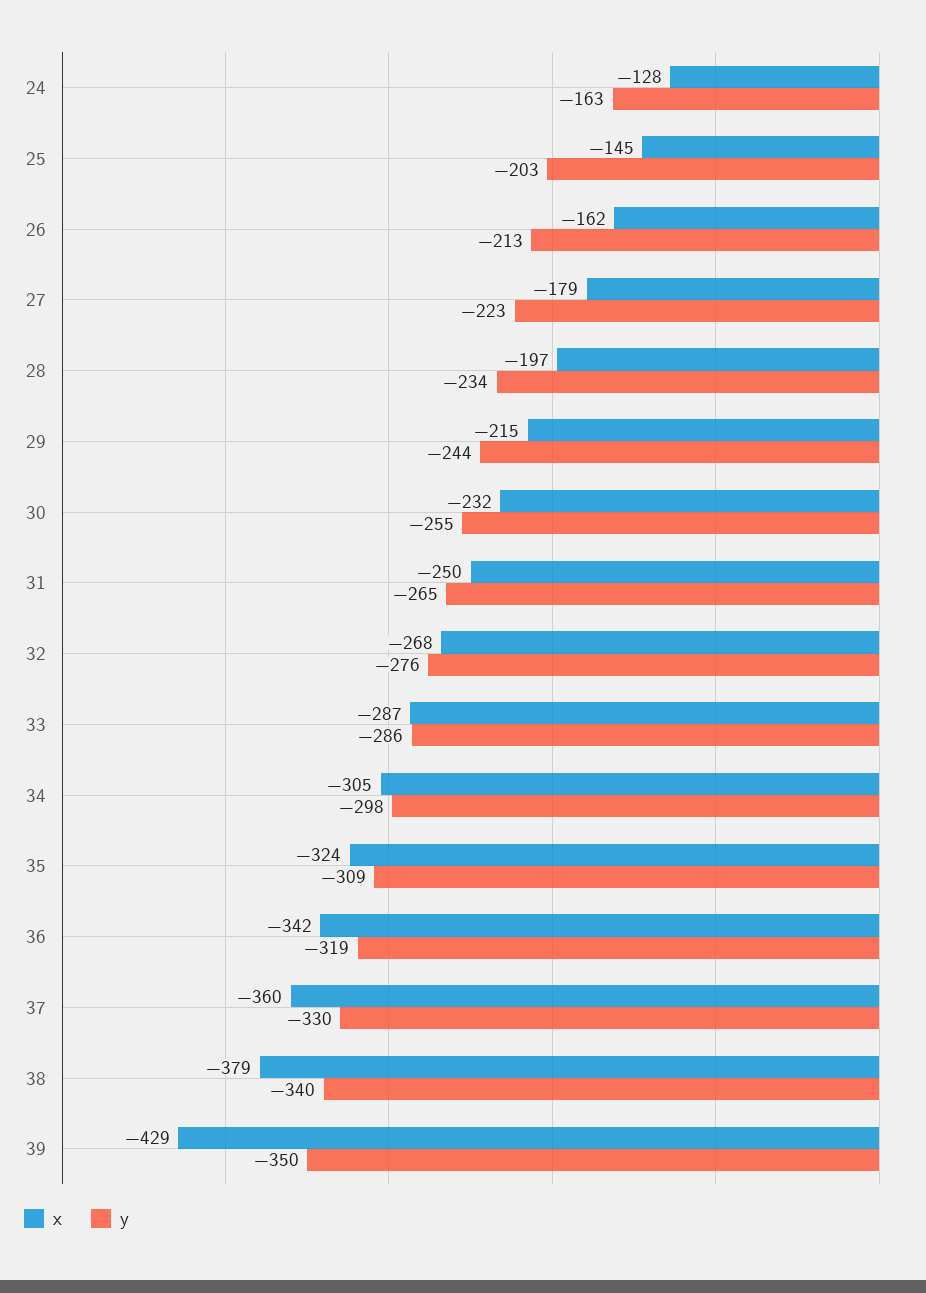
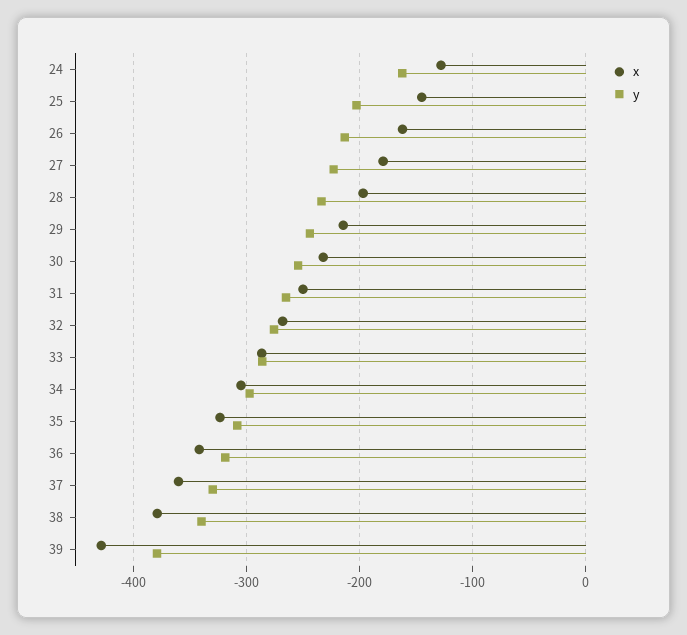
y, 39: -350 -> -380

